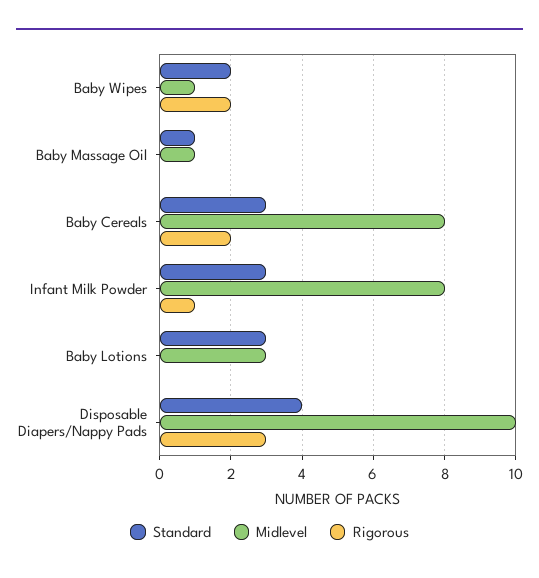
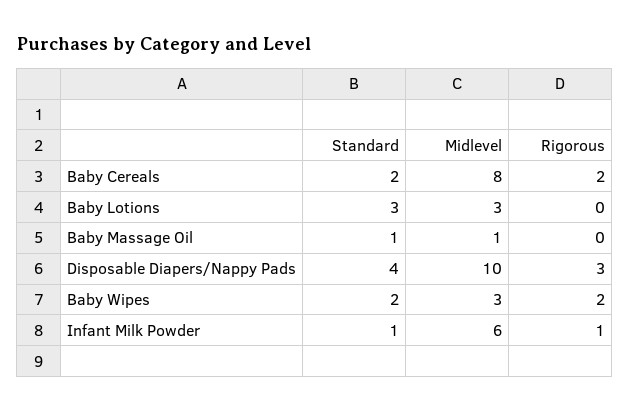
Midlevel, Baby Wipes: 1 -> 3
Standard, Baby Cereals: 3 -> 2
Standard, Infant Milk Powder: 3 -> 1
Midlevel, Infant Milk Powder: 8 -> 6

